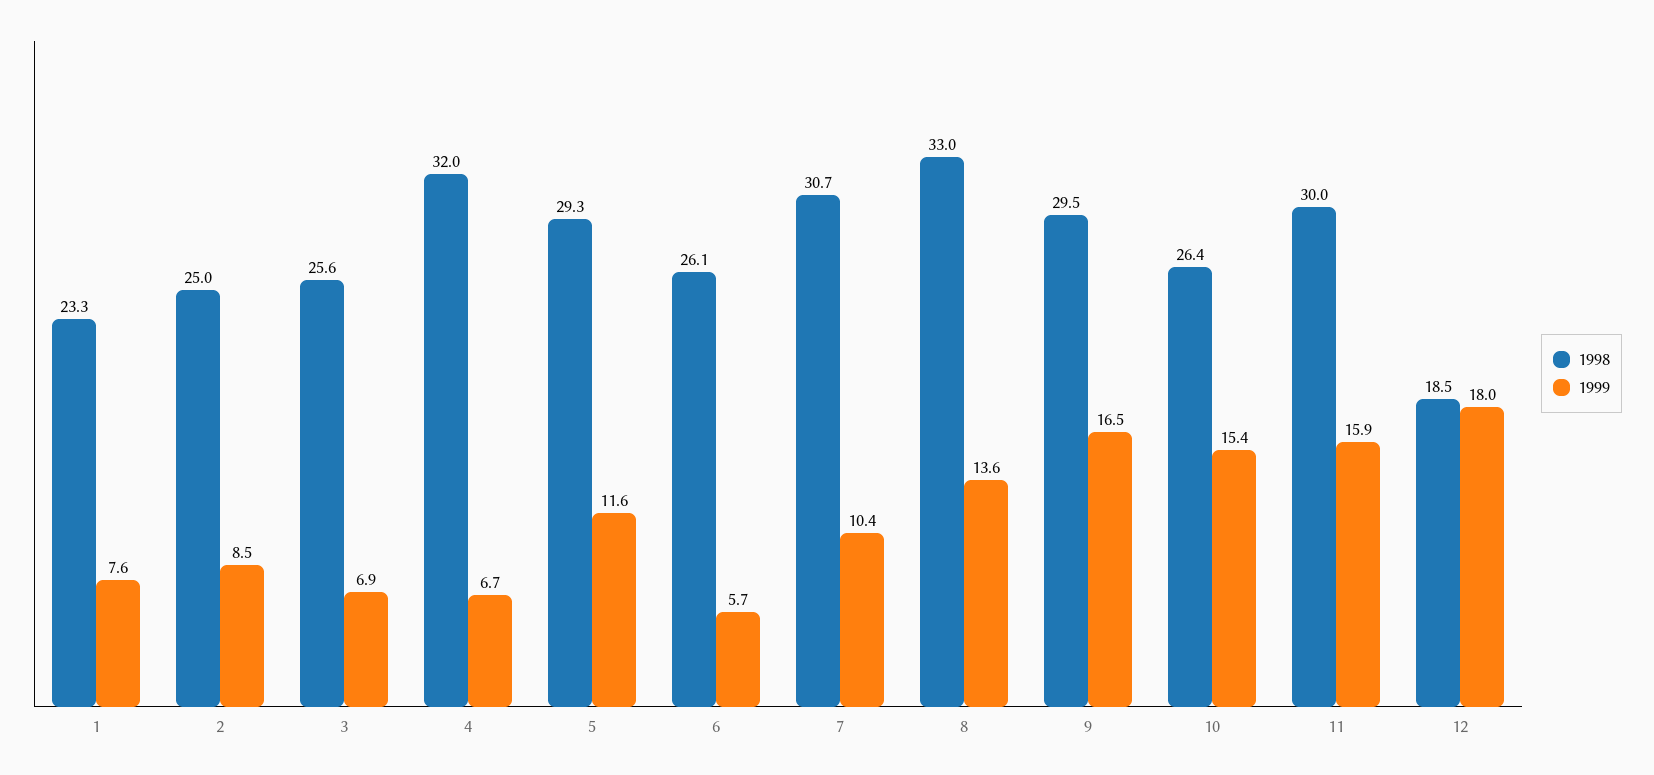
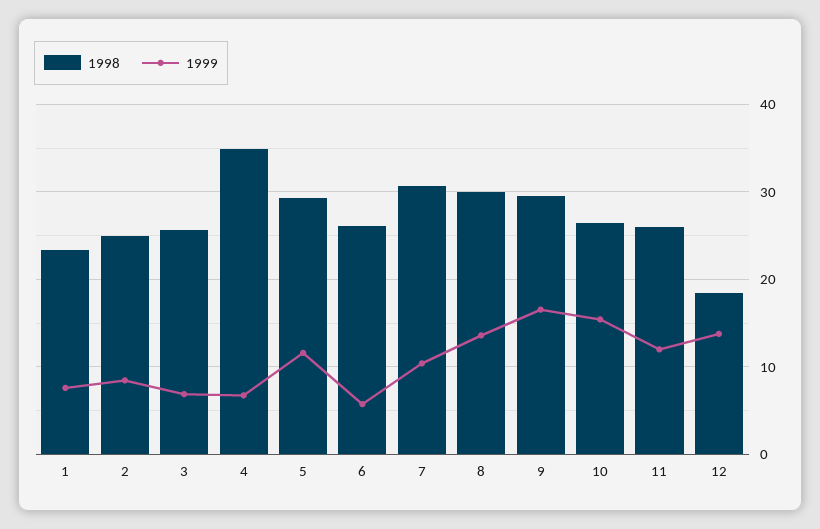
1998, 4: 32 -> 35
1998, 8: 33 -> 30
1998, 11: 30 -> 26
1999, 11: 15.9 -> 12
1999, 12: 18 -> 14

